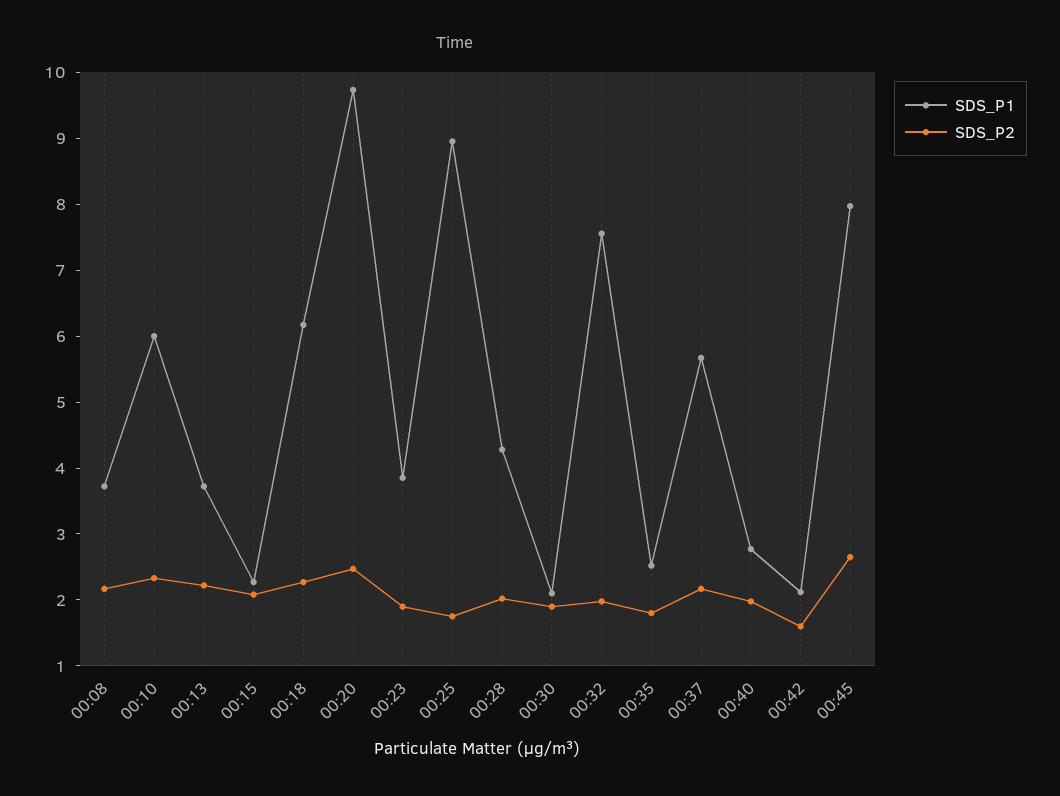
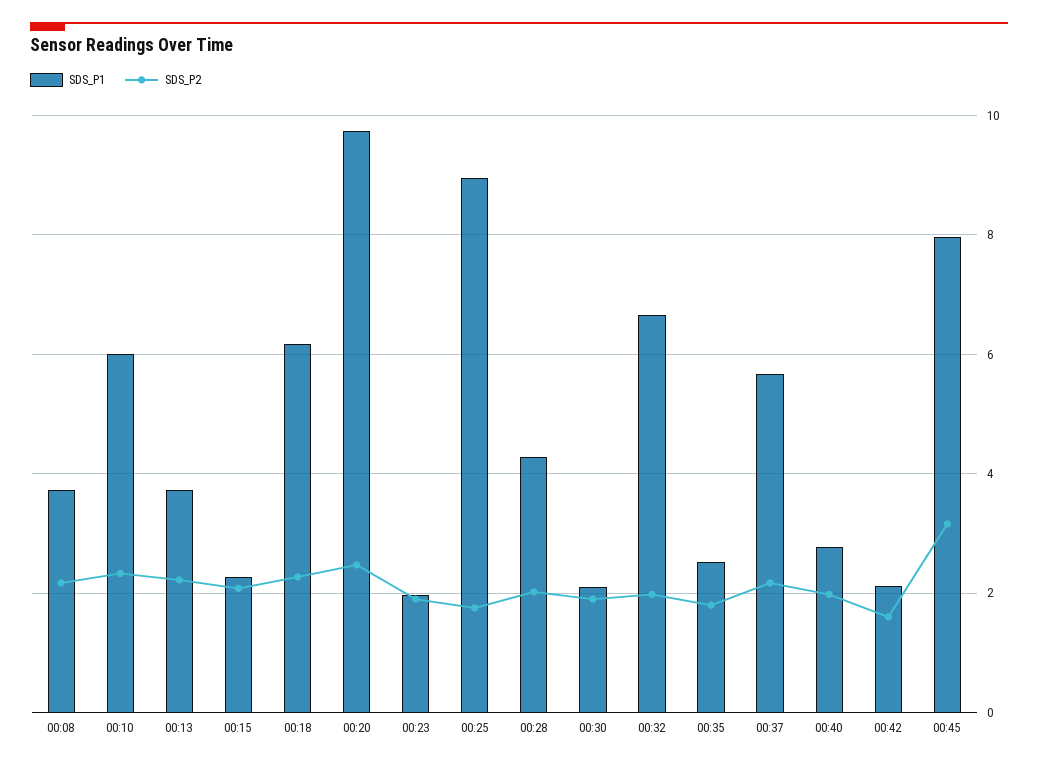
SDS_P1, 00:23: 3.8 -> 2
SDS_P1, 00:32: 7.6 -> 6.6
SDS_P2, 00:45: 2.6 -> 3.2

